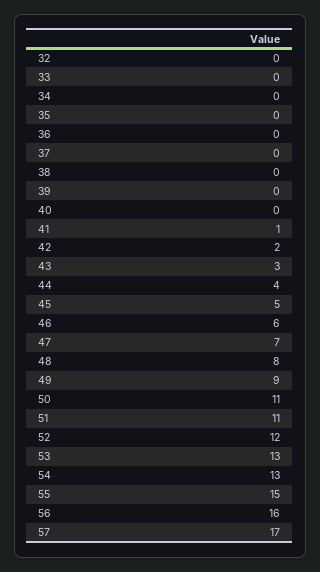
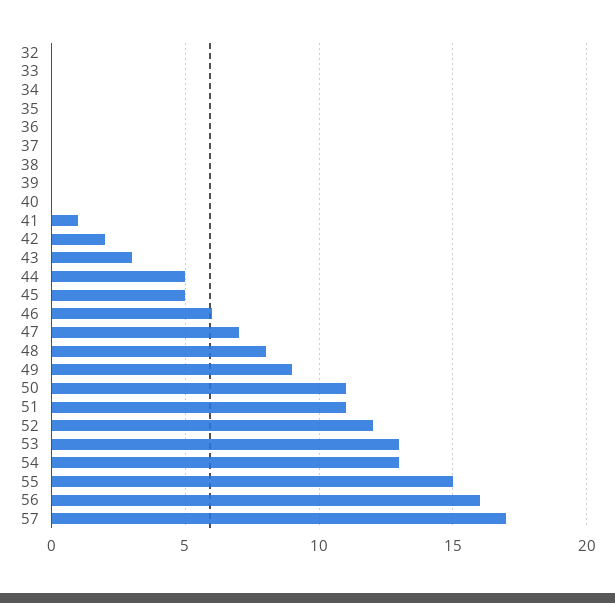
44: 4 -> 5

